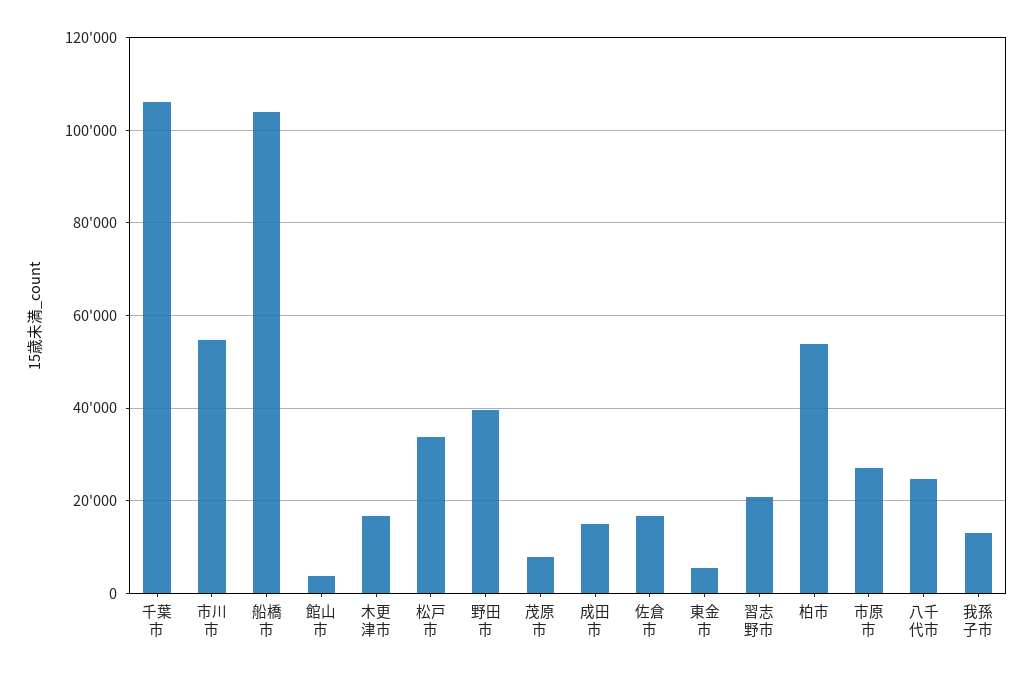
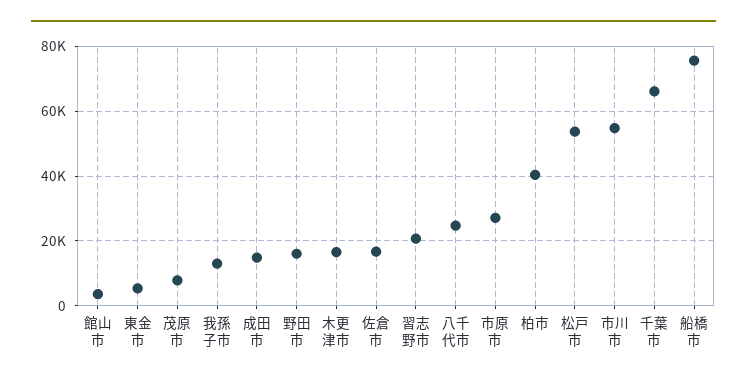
千葉市: 106000 -> 66000
船橋市: 104000 -> 76000
松戸市: 34000 -> 54000
野田市: 40000 -> 16000
柏市: 54000 -> 40000

